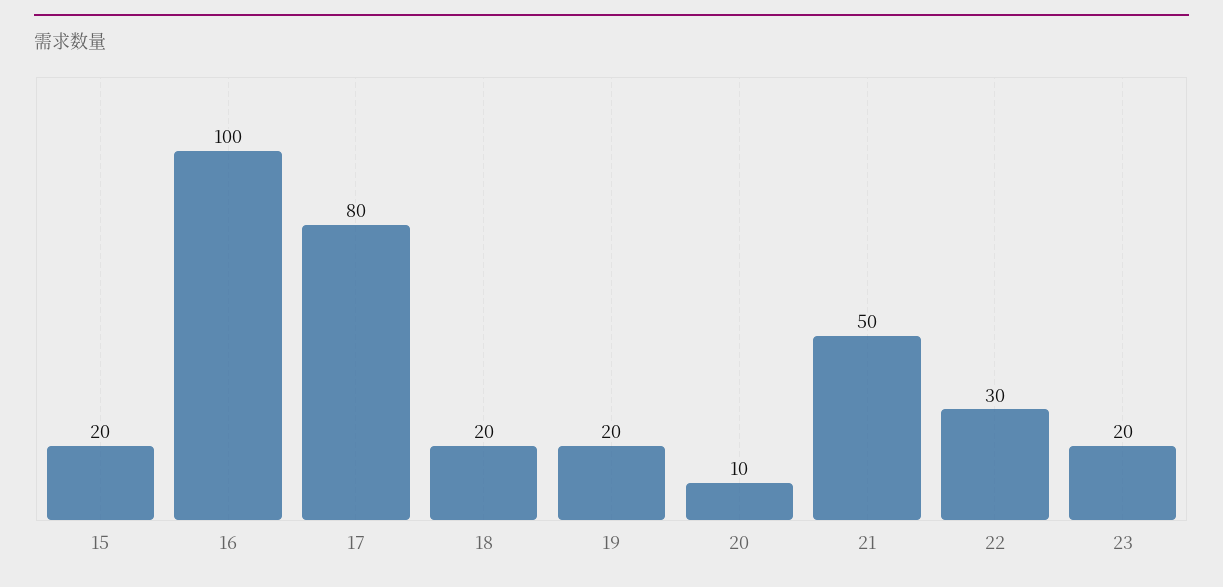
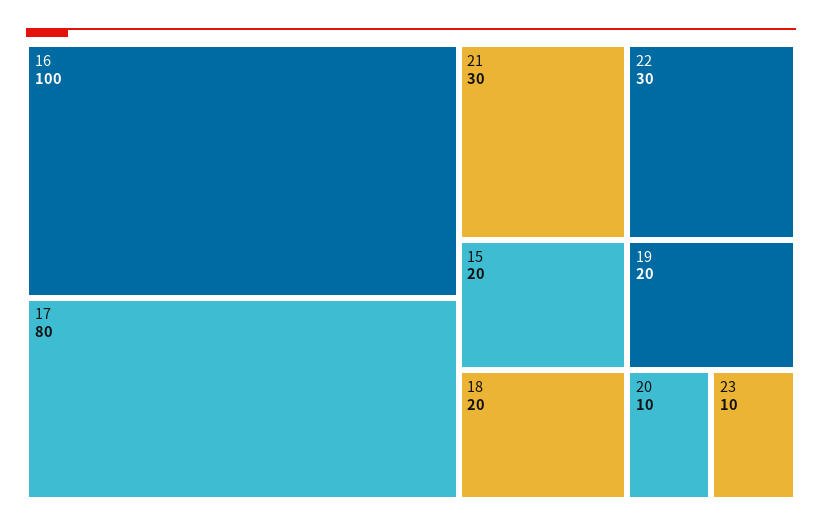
21: 50 -> 30
23: 20 -> 10

